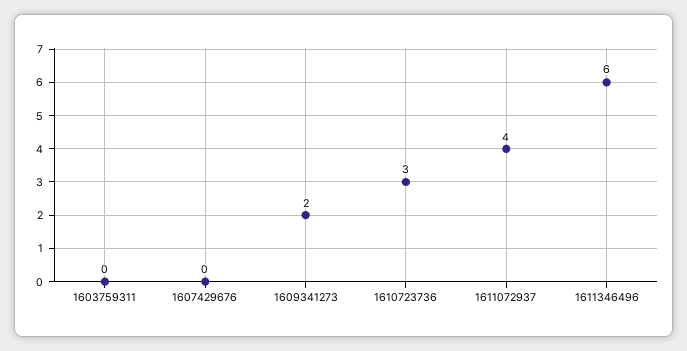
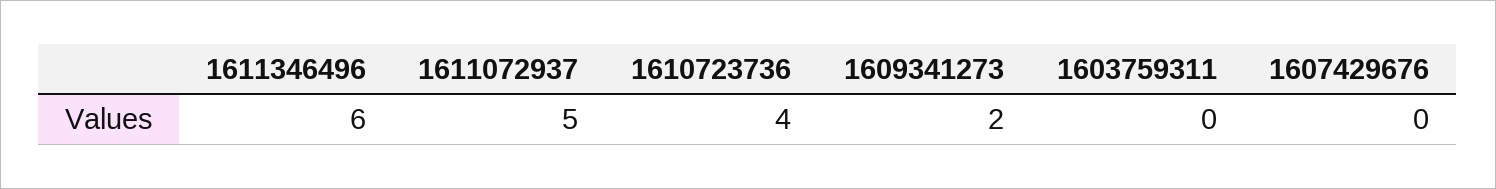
1610723736: 3 -> 4
1611072937: 4 -> 5

